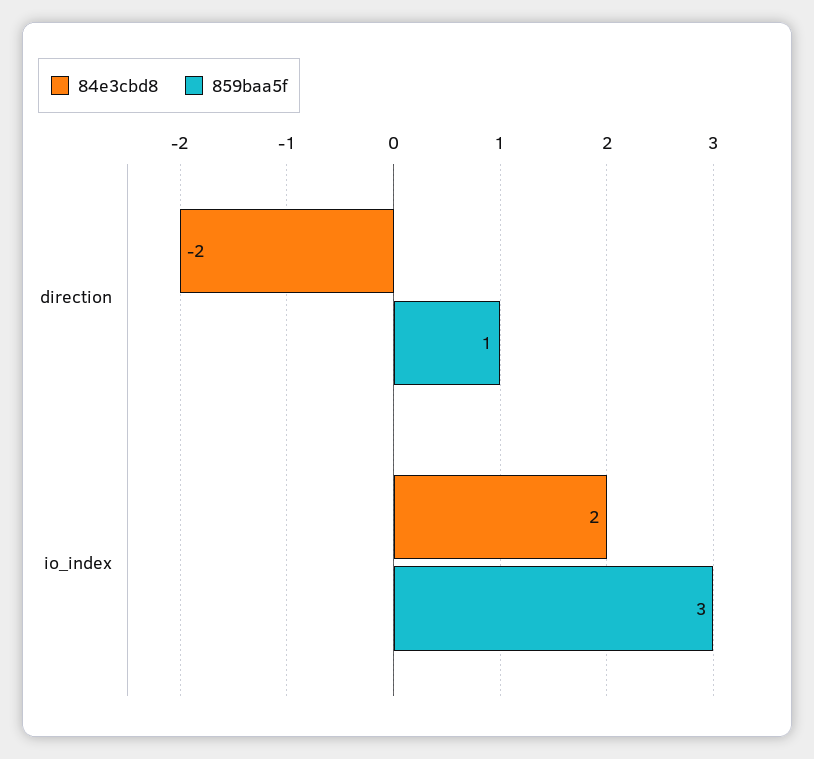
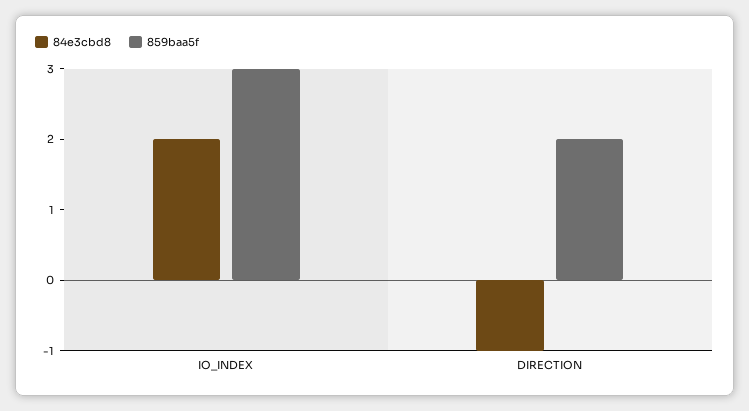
84e3cbd8, direction: -2 -> -1
859baa5f, direction: 1 -> 2

